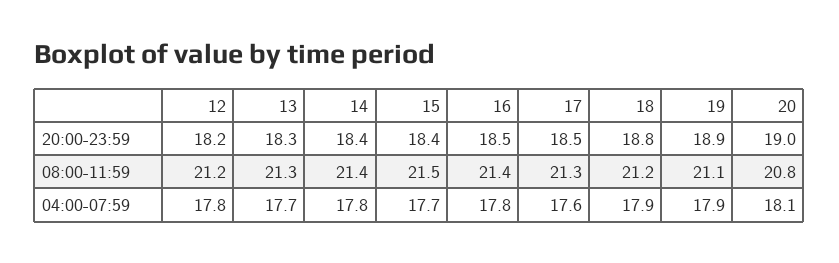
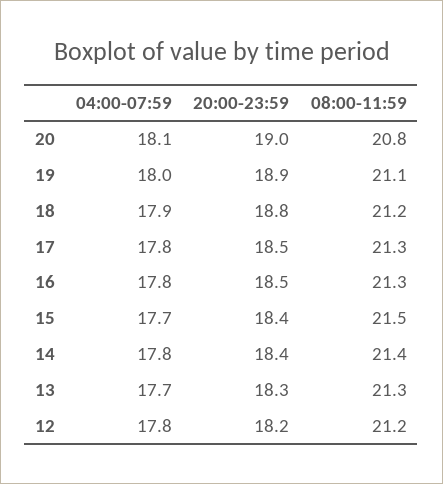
16, 08:00-11:59: 21.4 -> 21.3
17, 04:00-07:59: 17.6 -> 17.8
19, 04:00-07:59: 17.9 -> 18

